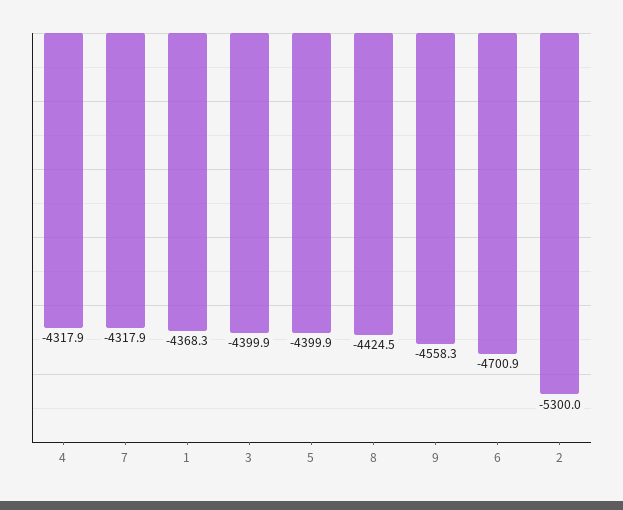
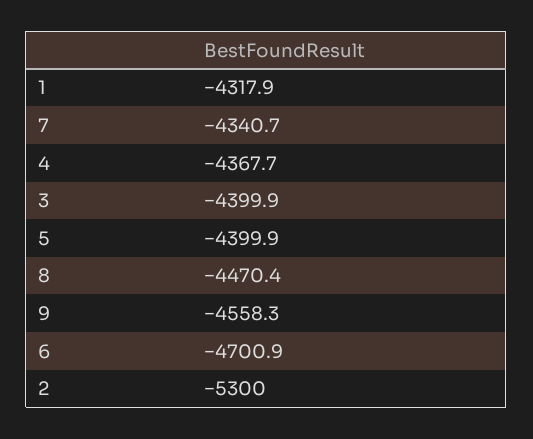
4: -4317.9 -> -4367.7
7: -4317.9 -> -4340.7
1: -4368.3 -> -4317.9
8: -4424.5 -> -4470.4

